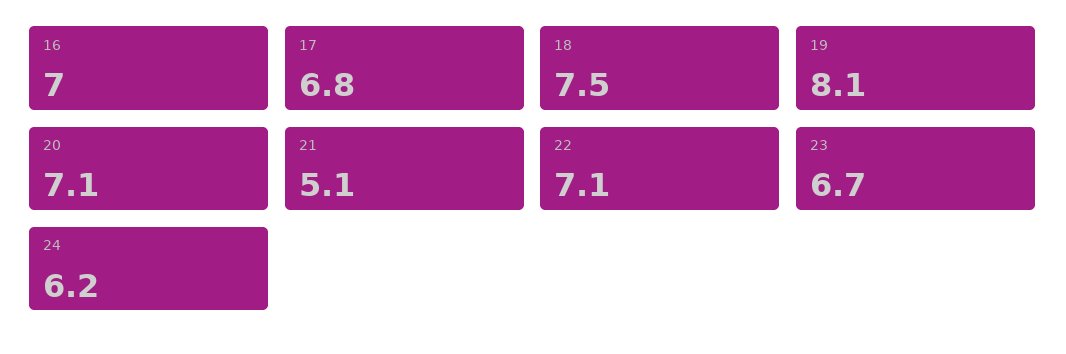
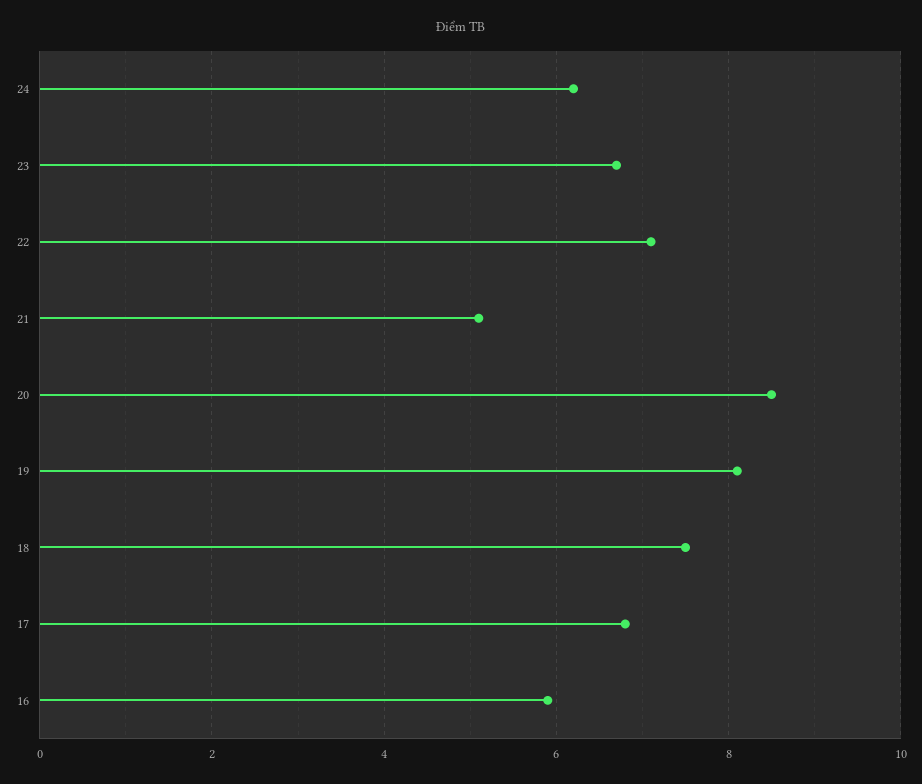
16: 7 -> 6
20: 7.1 -> 8.5

